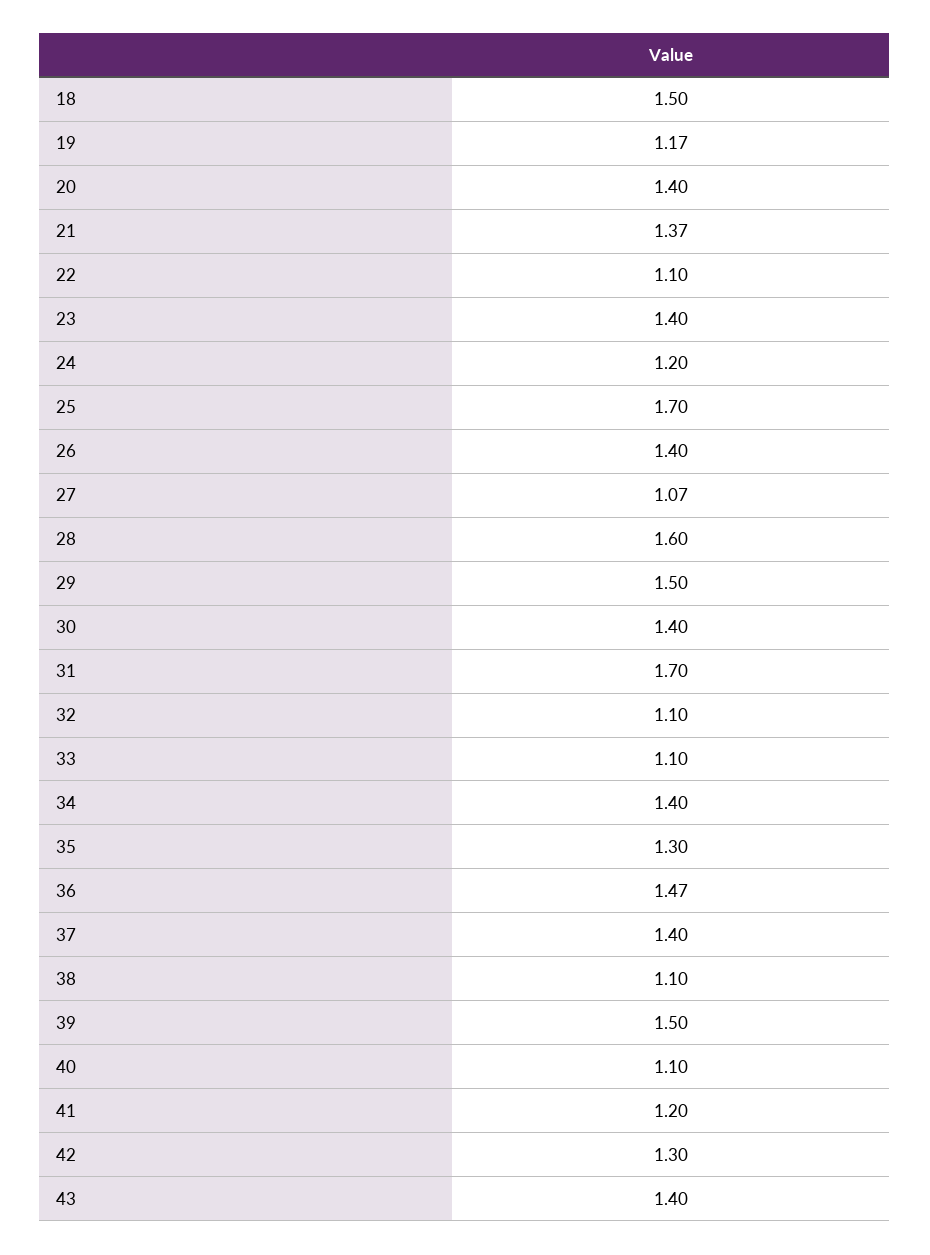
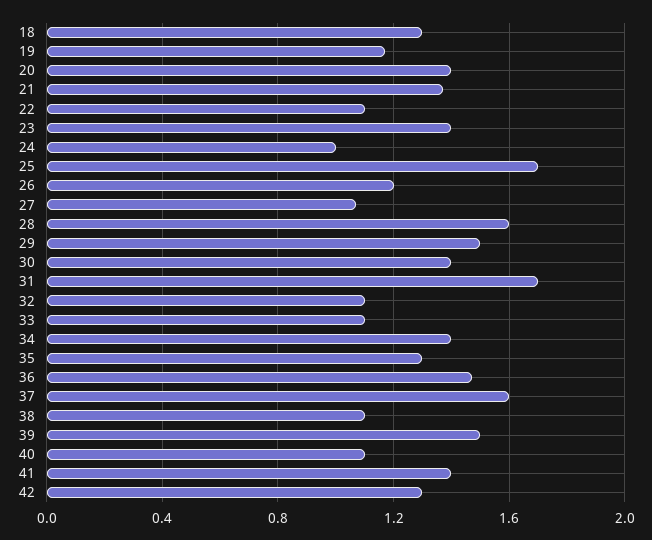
18: 1.5 -> 1.3
24: 1.2 -> 1
26: 1.4 -> 1.2
37: 1.4 -> 1.6
41: 1.2 -> 1.4
43: 1.4 -> none

